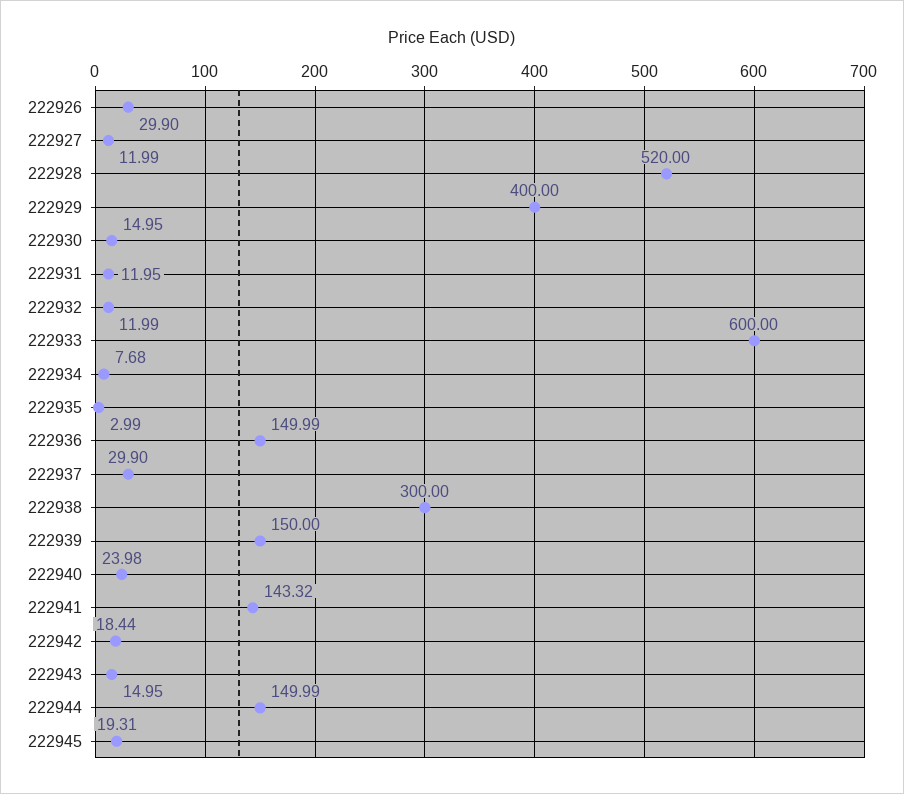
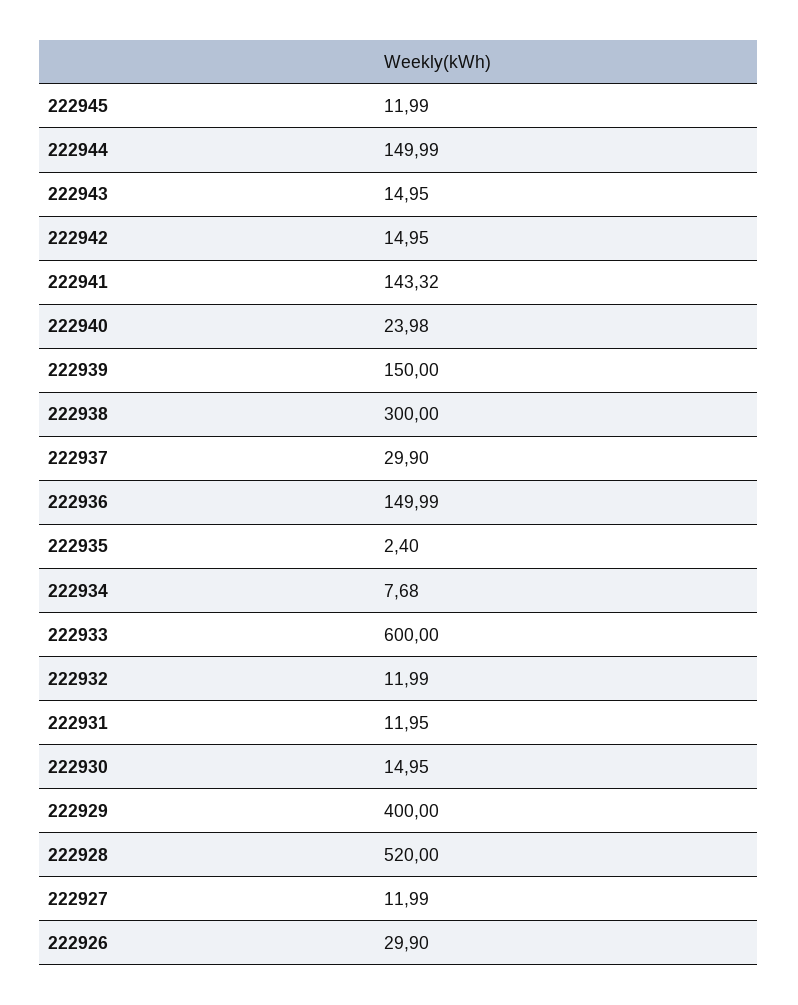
222935: 2.99 -> 2.4
222942: 18.44 -> 14.95
222945: 19.31 -> 11.99

